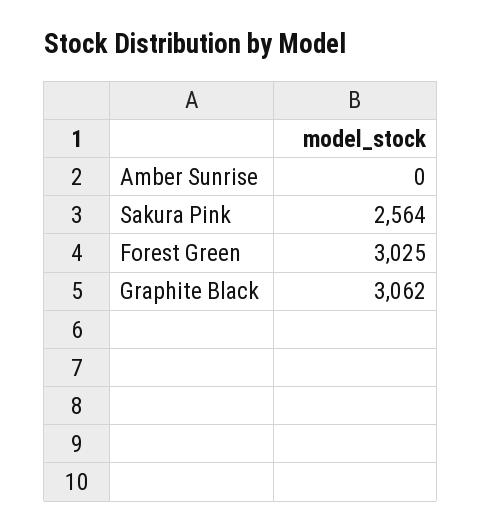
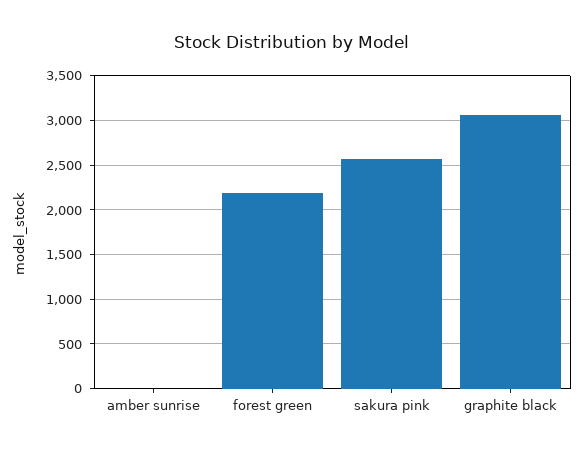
Forest Green: 3025 -> 2200

